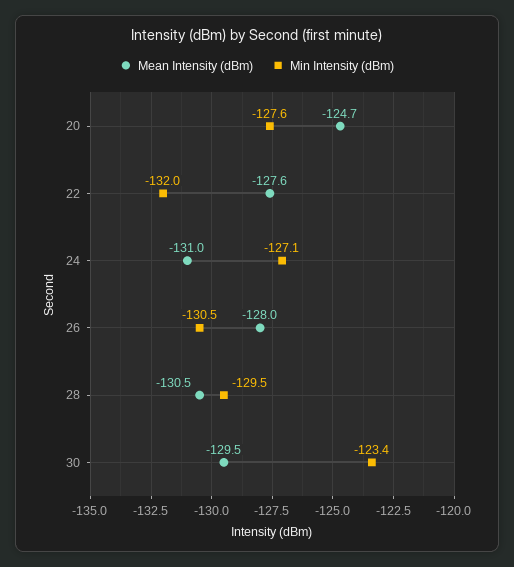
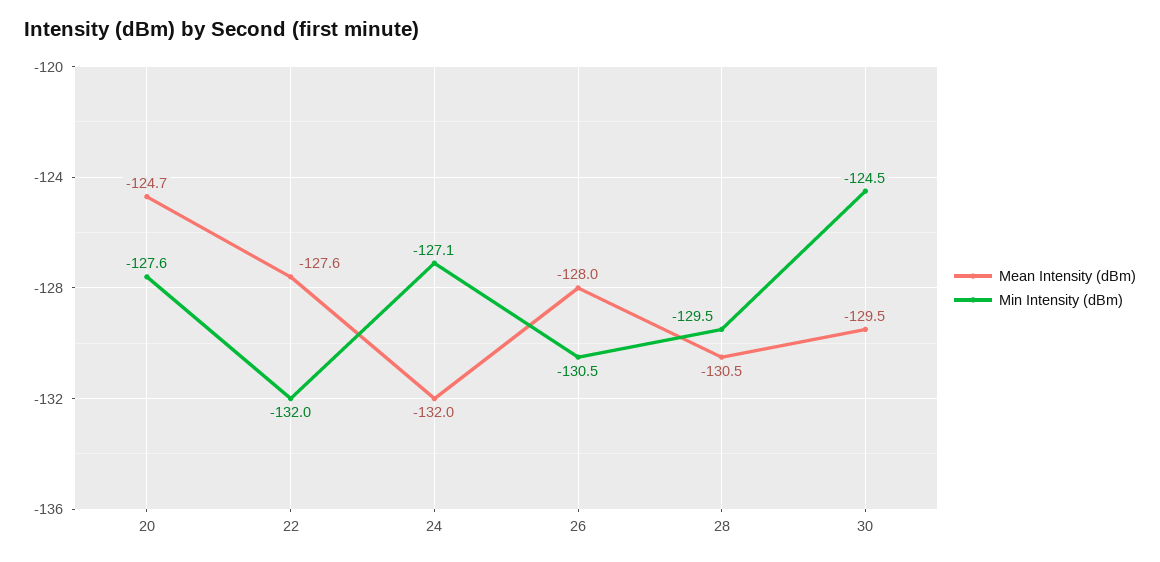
Mean Intensity (dBm), 24: -131 -> -132
Min Intensity (dBm), 30: -123.4 -> -124.5

